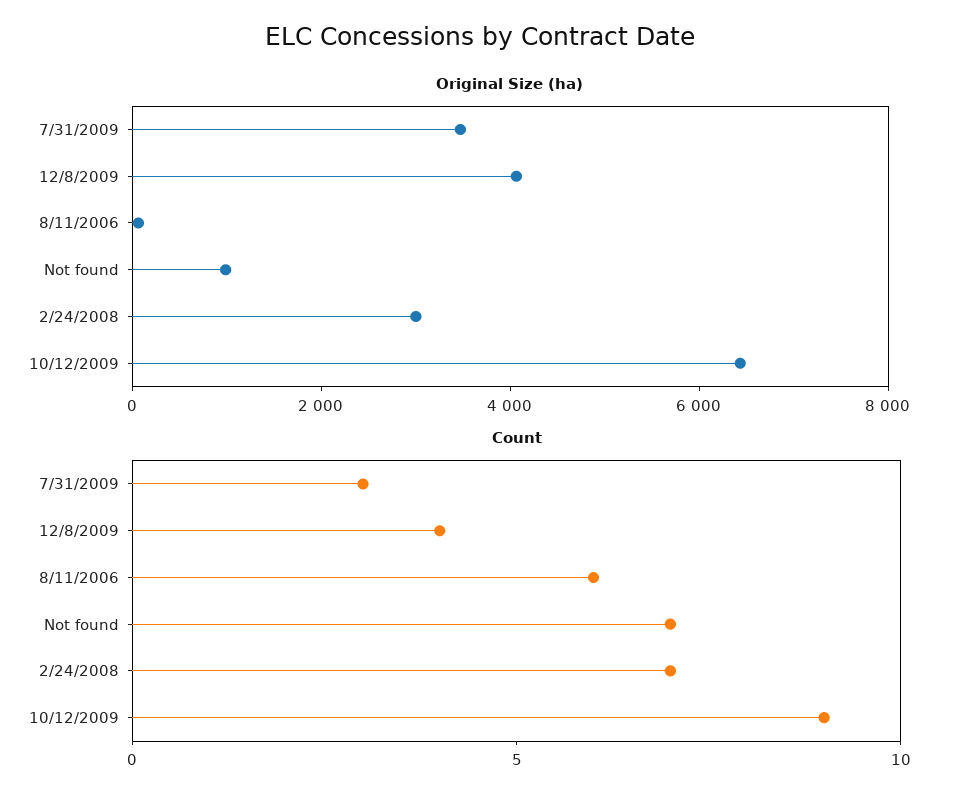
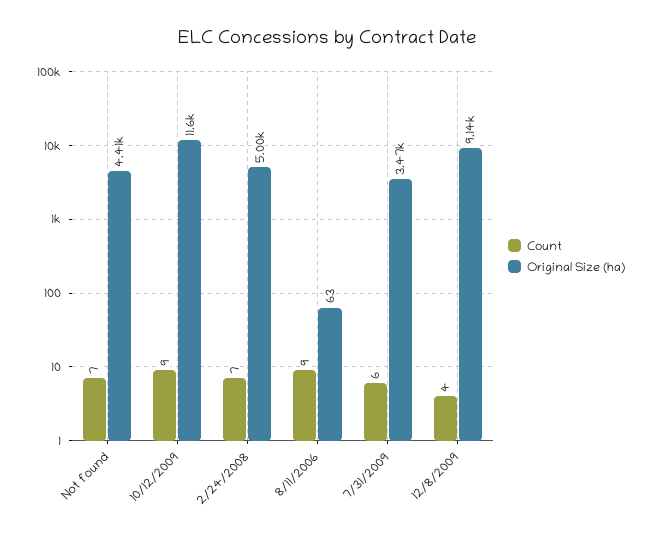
Original Size (ha), 12/8/2009: 4000 -> 9140
Original Size (ha), Not found: 1000 -> 4410
Original Size (ha), 2/24/2008: 3000 -> 5000
Original Size (ha), 10/12/2009: 6500 -> 11600
Count, 7/31/2009: 3 -> 6
Count, 8/11/2006: 6 -> 9

